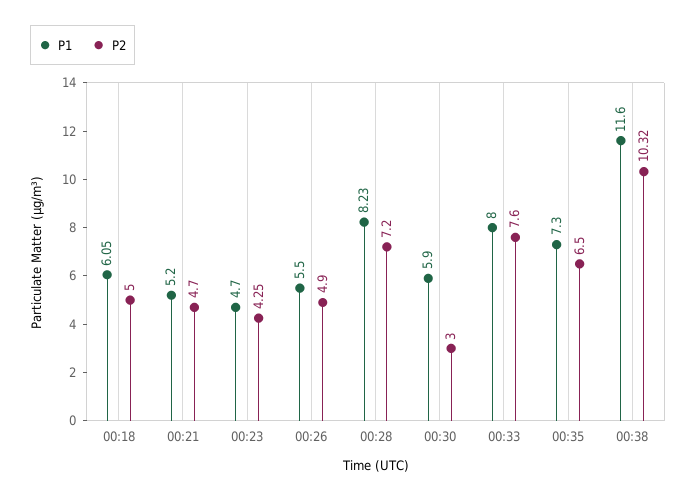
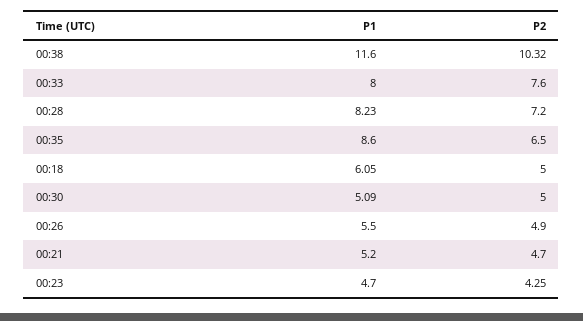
P1, 00:30: 5.9 -> 5.09
P2, 00:30: 3 -> 5
P1, 00:35: 7.3 -> 8.6

